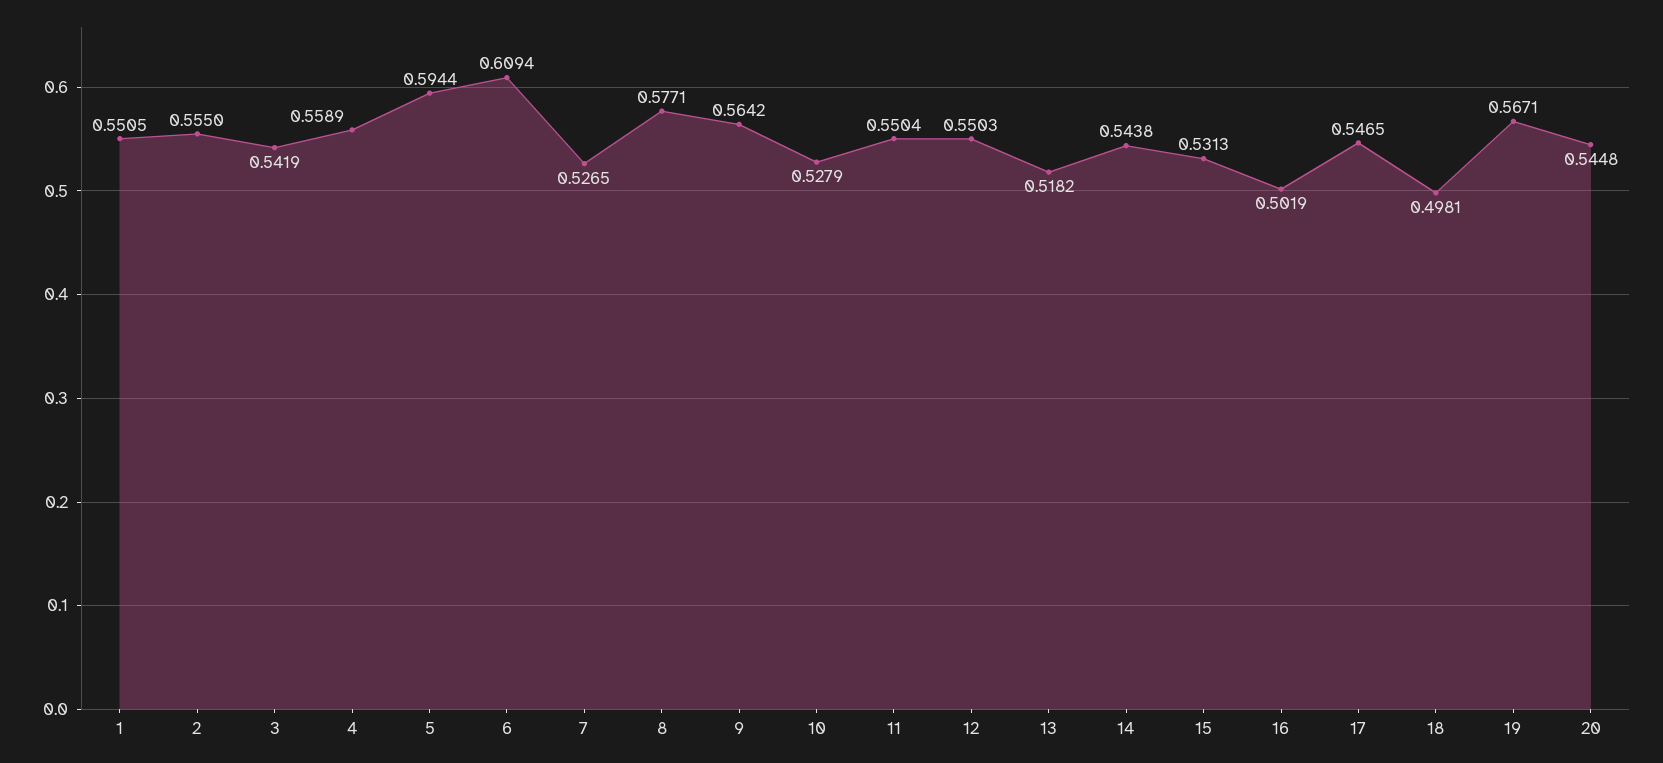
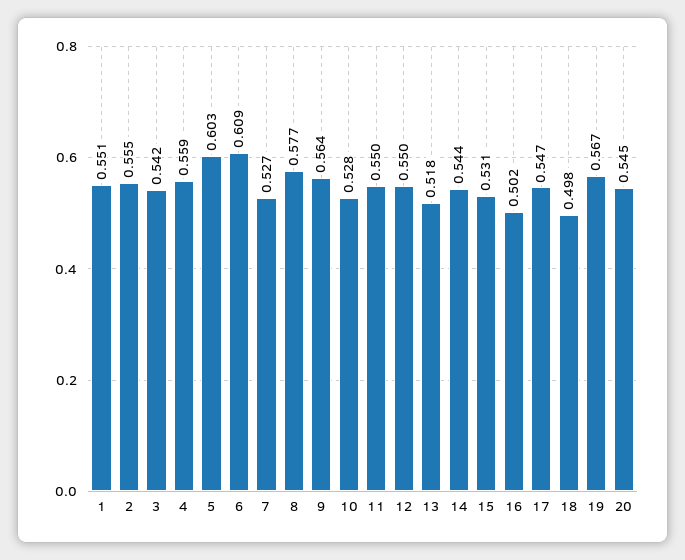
5: 0.5944 -> 0.603

